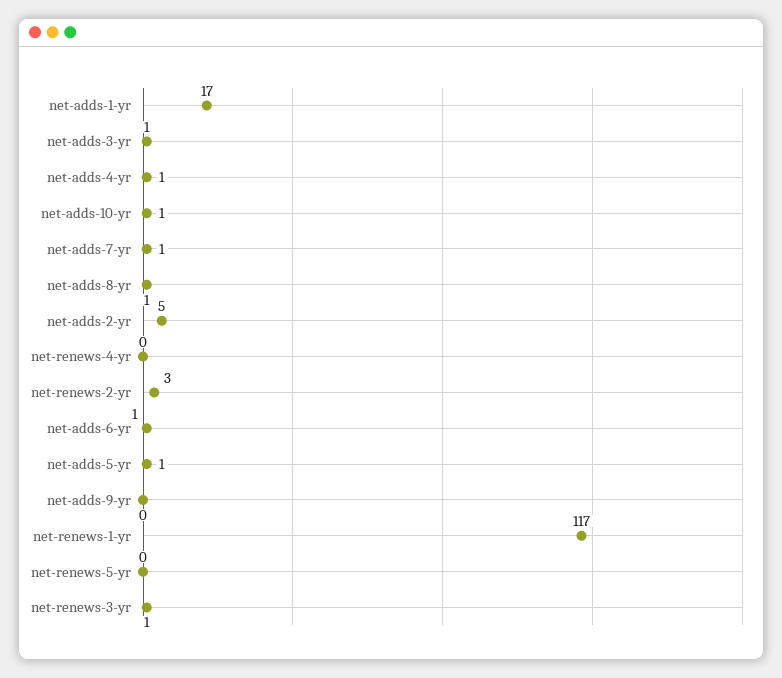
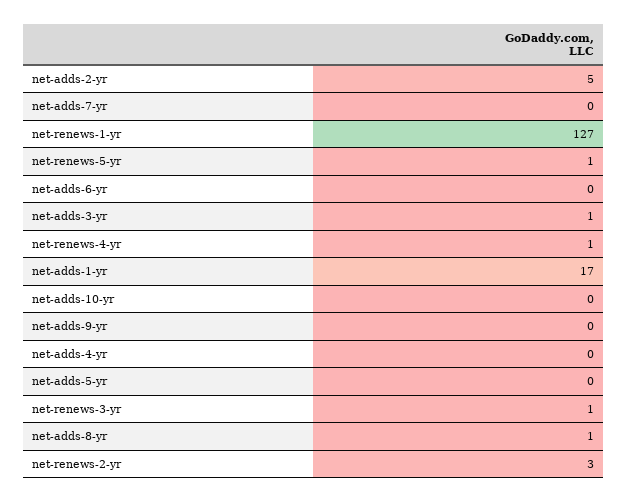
net-adds-4-yr: 1 -> 0
net-adds-10-yr: 1 -> 0
net-adds-7-yr: 1 -> 0
net-renews-4-yr: 0 -> 1
net-adds-6-yr: 1 -> 0
net-adds-5-yr: 1 -> 0
net-renews-1-yr: 117 -> 127
net-renews-5-yr: 0 -> 1

